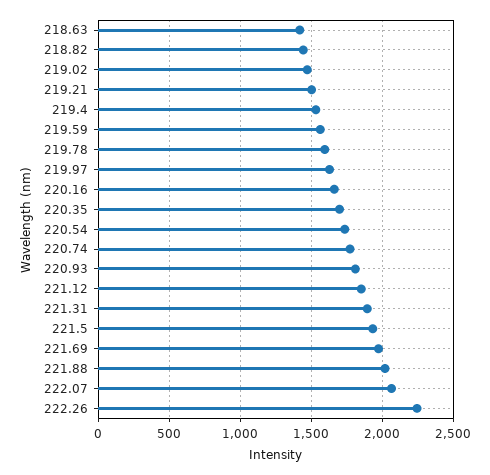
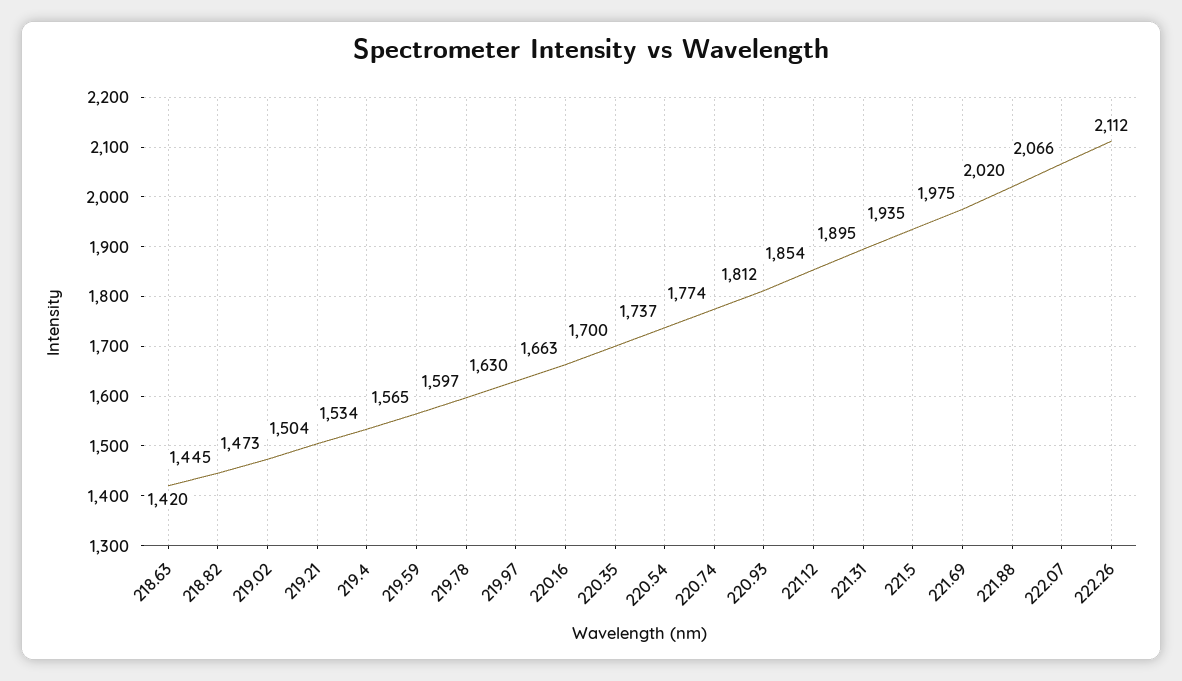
222.26: 2250 -> 2112

